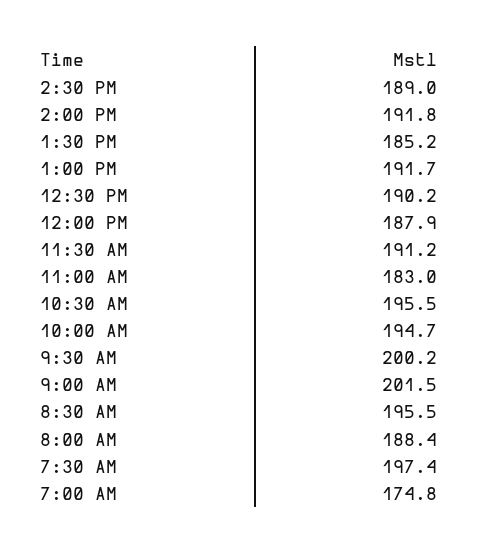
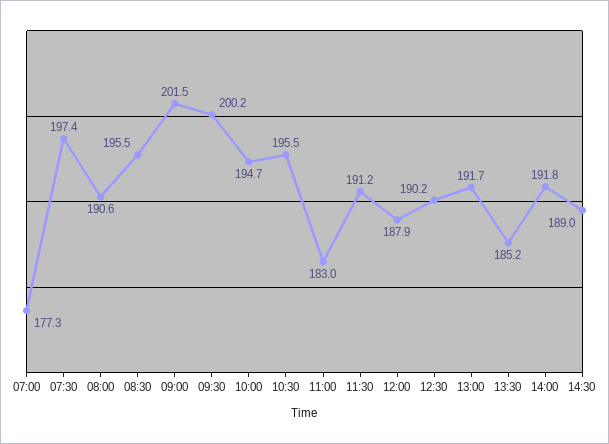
8:00 AM: 188.4 -> 190.6
7:00 AM: 174.8 -> 177.3

